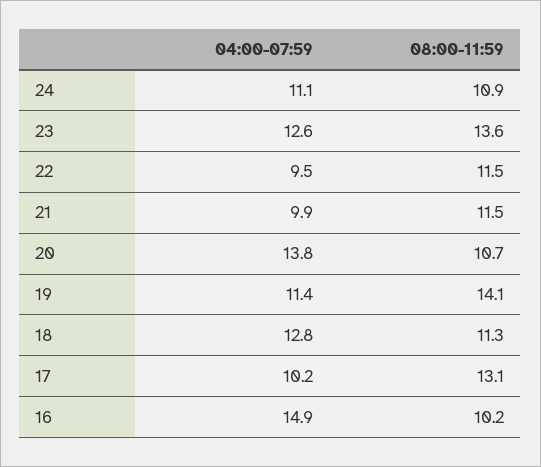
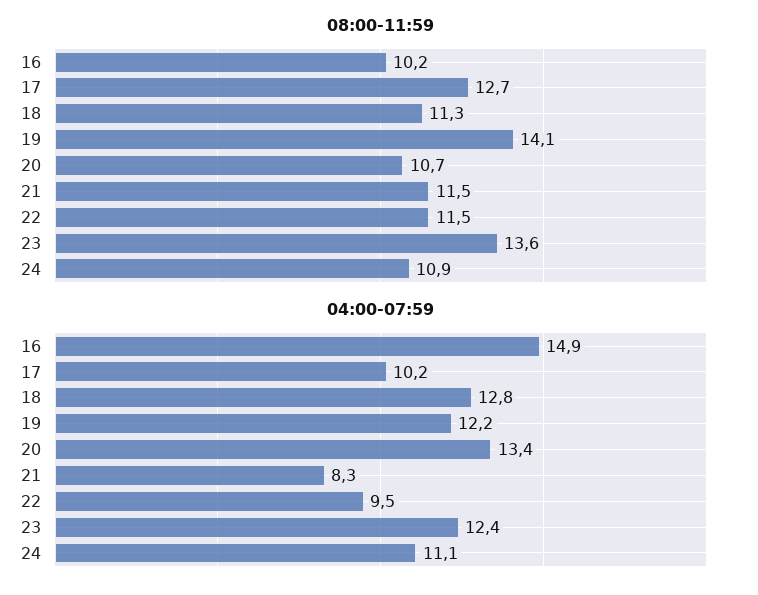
04:00-07:59, 23: 12.6 -> 12.4
04:00-07:59, 21: 9.9 -> 8.3
04:00-07:59, 20: 13.8 -> 13.4
04:00-07:59, 19: 11.4 -> 12.2
08:00-11:59, 17: 13.1 -> 12.7

